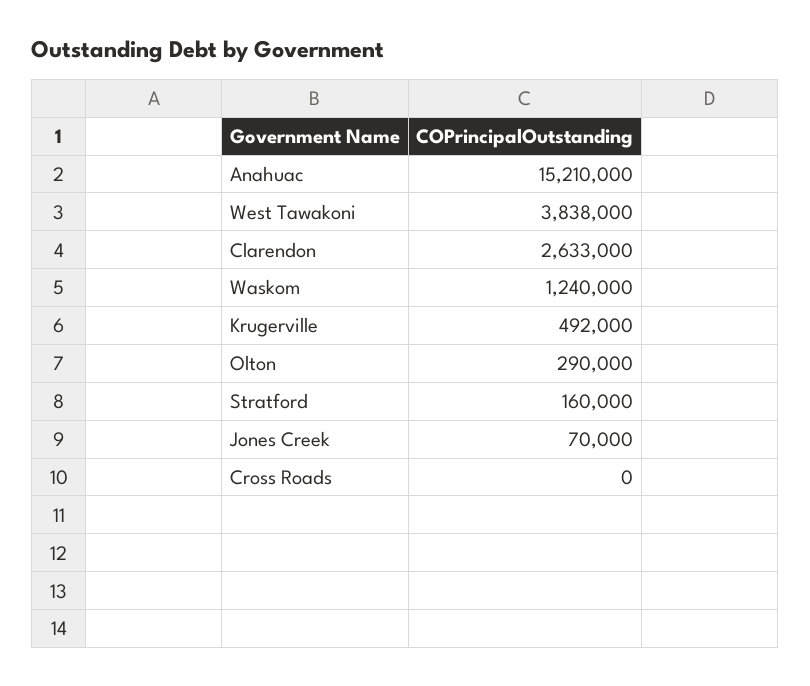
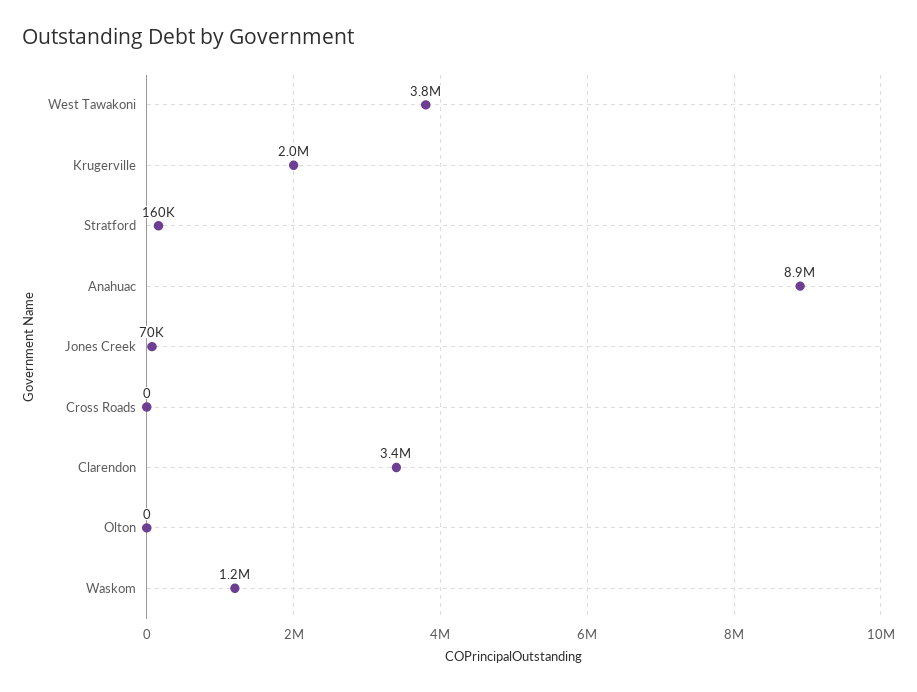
Anahuac: 15210000 -> 8900000
Clarendon: 2633000 -> 3400000
Krugerville: 492000 -> 2000000
Olton: 290000 -> 0

